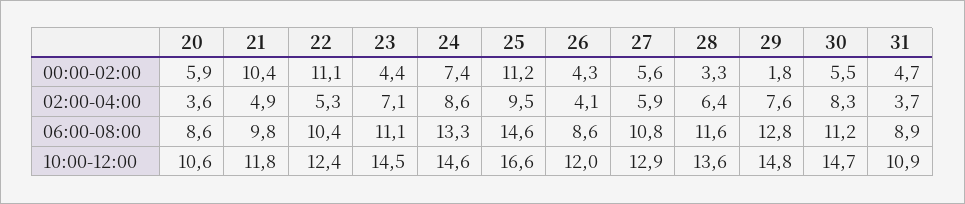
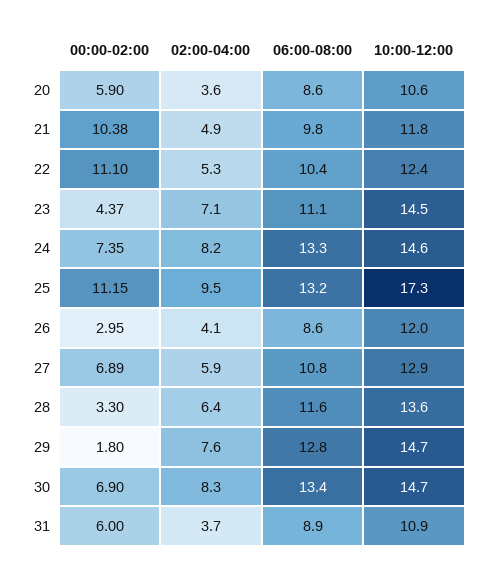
26, 00:00-02:00: 4.3 -> 2.95
27, 00:00-02:00: 5.6 -> 6.89
30, 00:00-02:00: 5.5 -> 6.9
31, 00:00-02:00: 4.7 -> 6
24, 02:00-04:00: 8.6 -> 8.2
25, 06:00-08:00: 14.6 -> 13.2
30, 06:00-08:00: 11.2 -> 13.4
25, 10:00-12:00: 16.6 -> 17.3
29, 10:00-12:00: 14.8 -> 14.7

